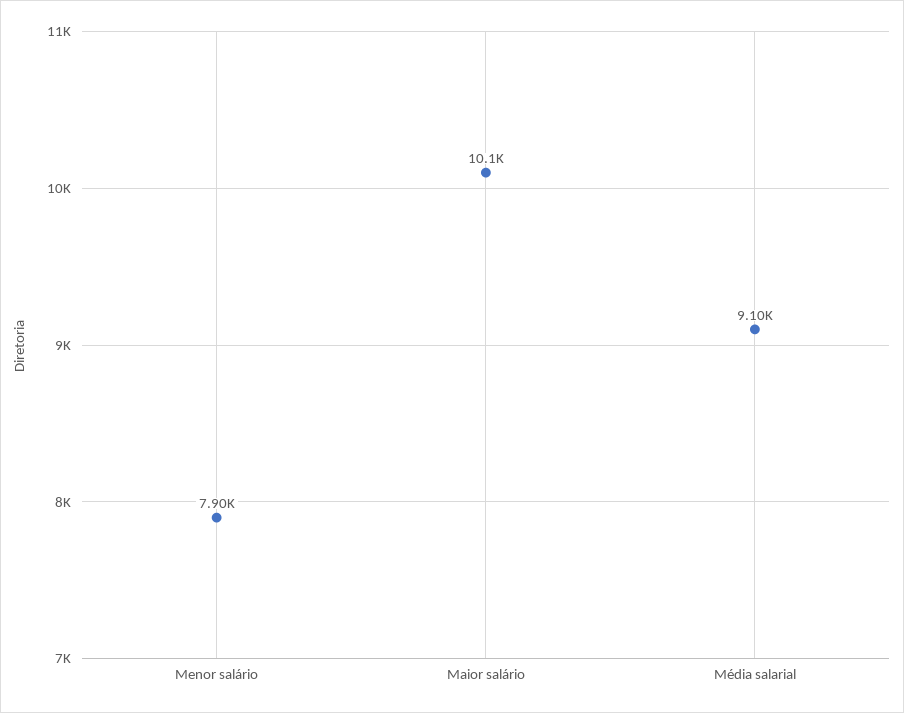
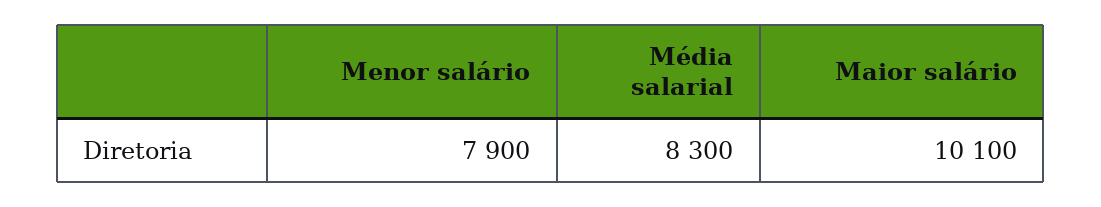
Média salarial: 9100 -> 8300

